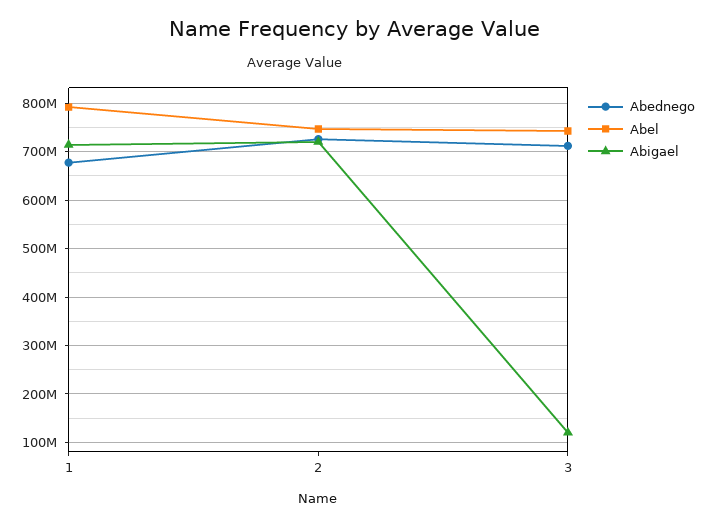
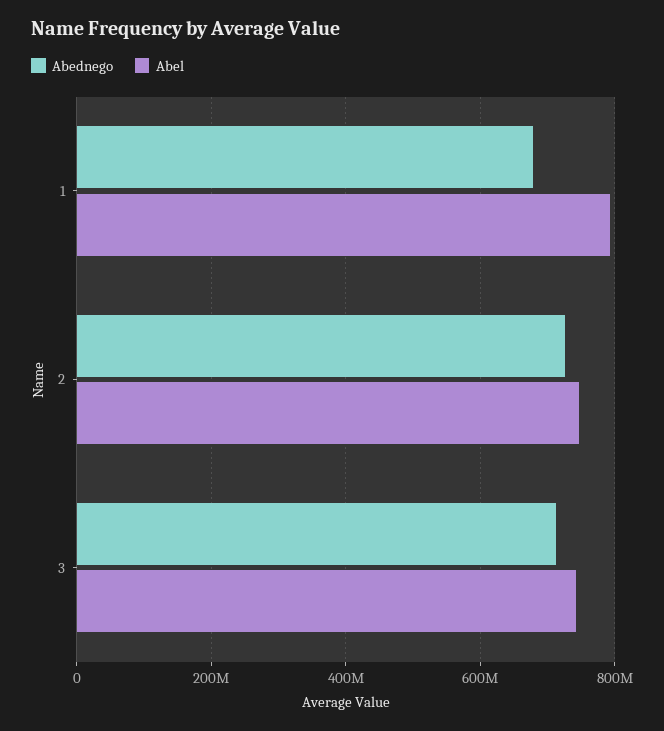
Abigael, 1: 720000000 -> none
Abigael, 2: 720000000 -> none
Abigael, 3: 120000000 -> none

